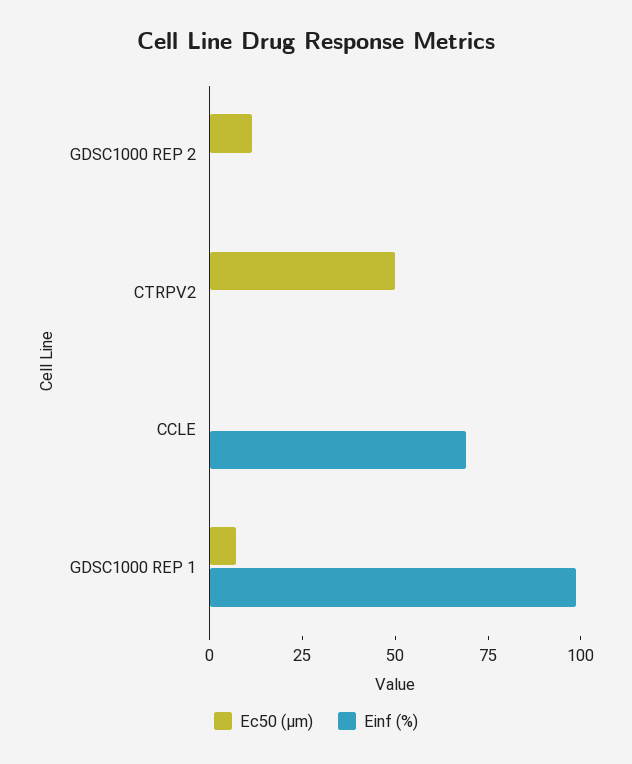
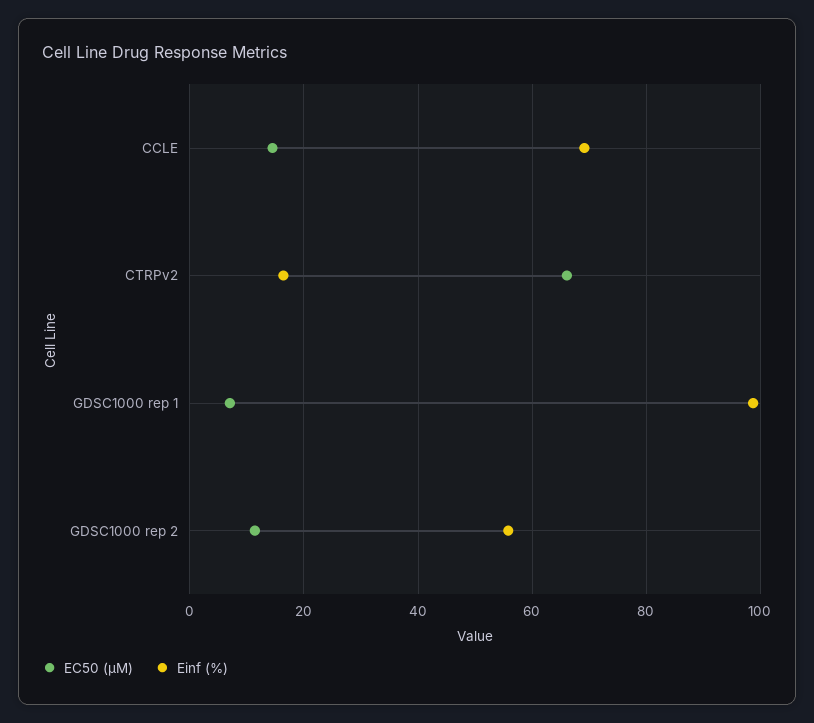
Einf (%), GDSC1000 REP 2: 0 -> 56
Ec50 (µm), CTRPV2: 50 -> 66
Einf (%), CTRPV2: 0 -> 16
Ec50 (µm), CCLE: 0 -> 14

